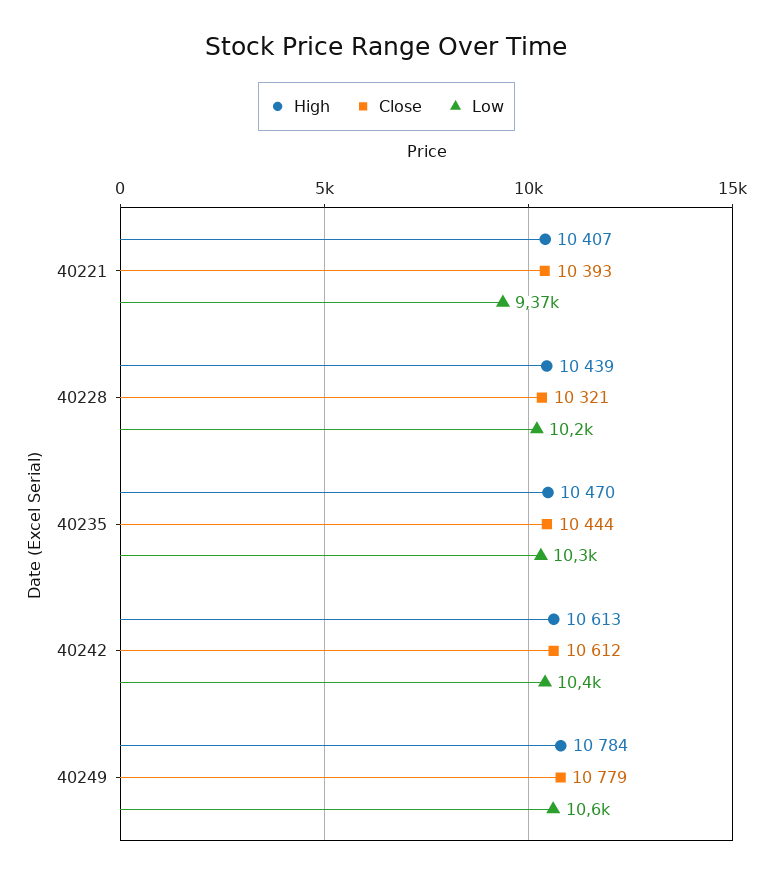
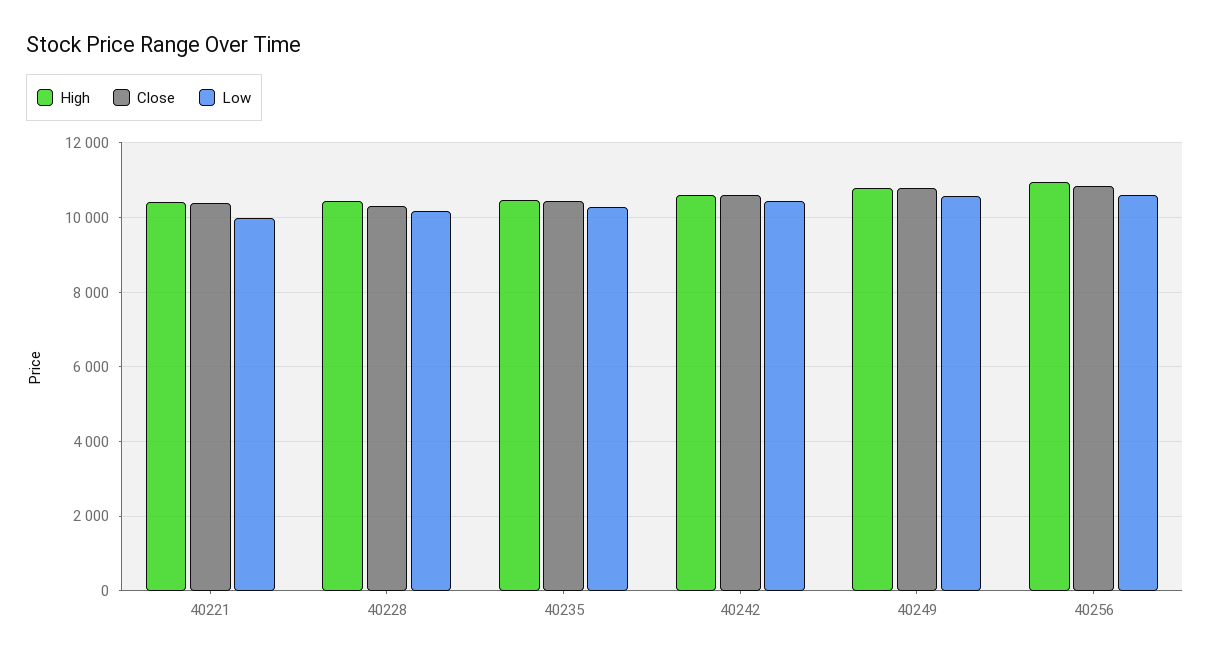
Low, 40221: 9370 -> 10000
High, 40256: none -> 11000
Close, 40256: none -> 10800
Low, 40256: none -> 10600

